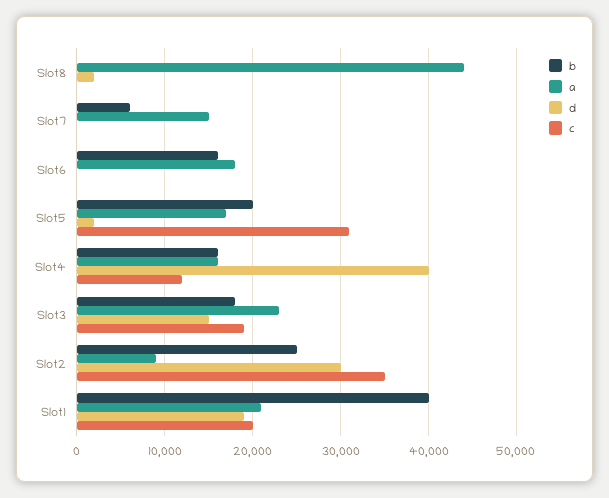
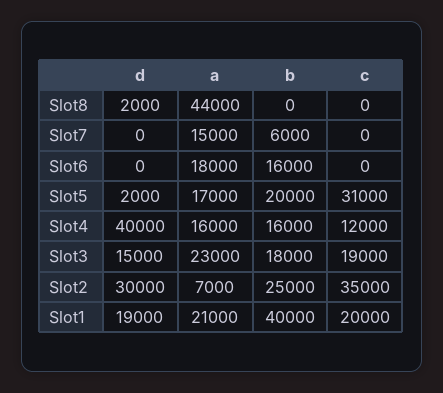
a, Slot2: 9000 -> 7000

